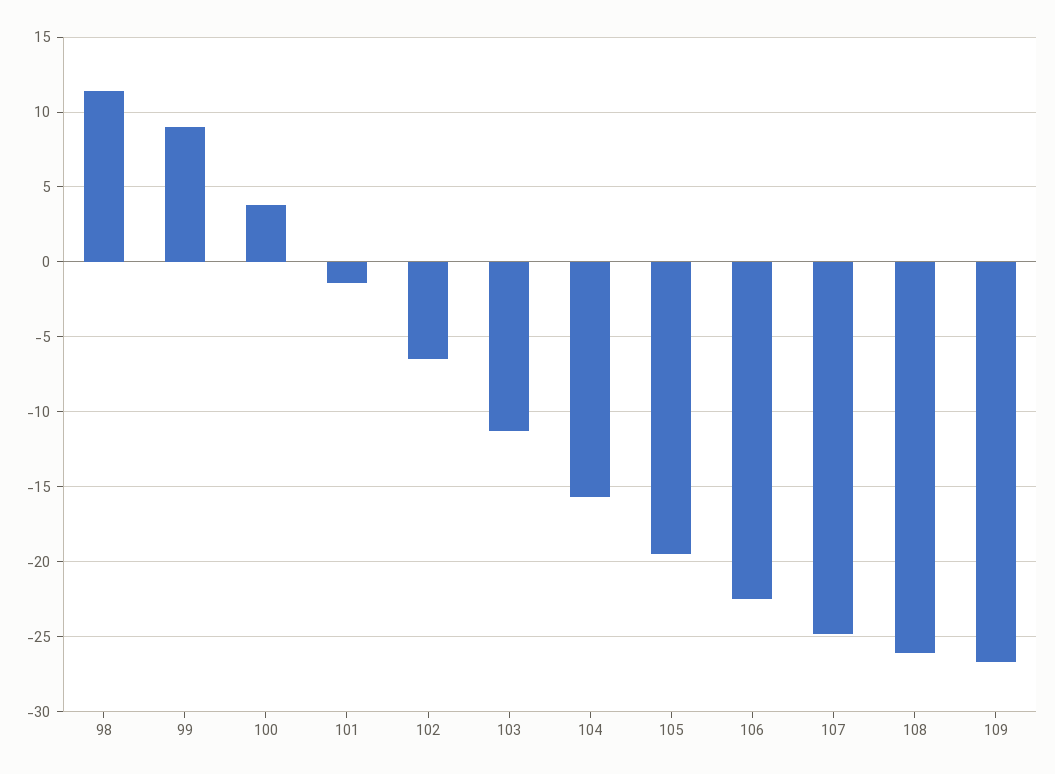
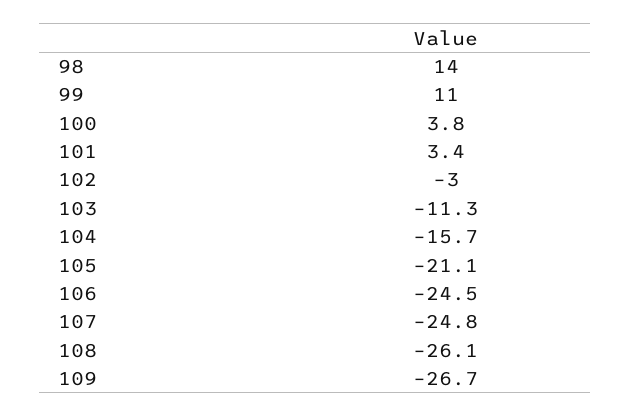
98: 11.5 -> 14
99: 9 -> 11
101: -1.5 -> 3.4
102: -6.5 -> -3
105: -19.5 -> -21.1
106: -22.5 -> -24.5

